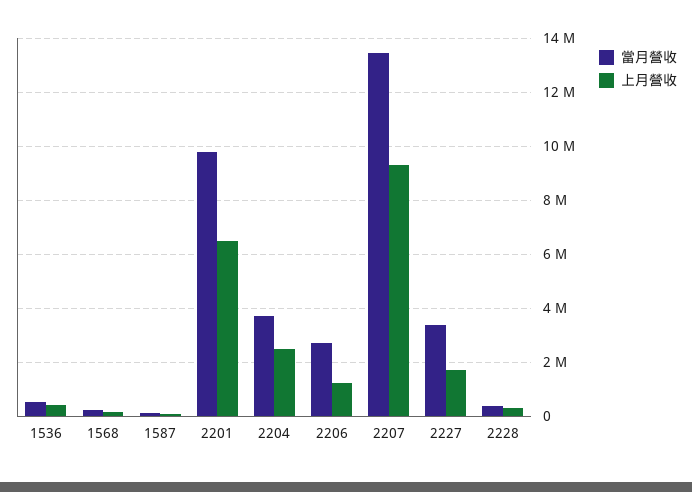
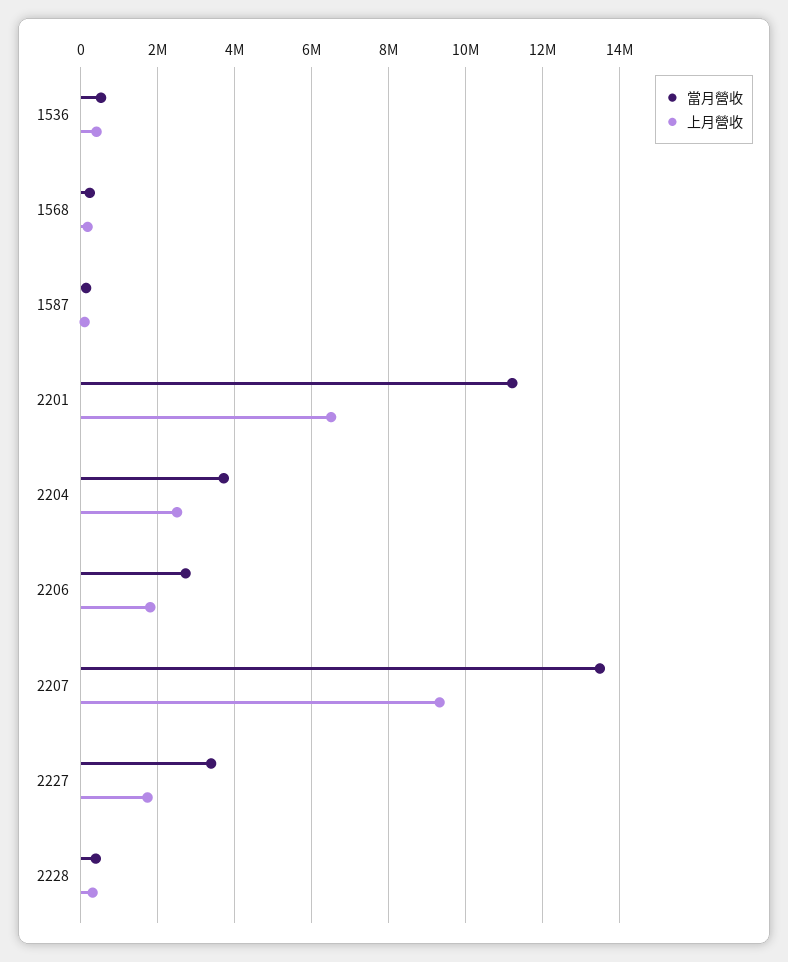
當月營收, 2201: 9750000 -> 11200000
上月營收, 2206: 1250000 -> 1800000

